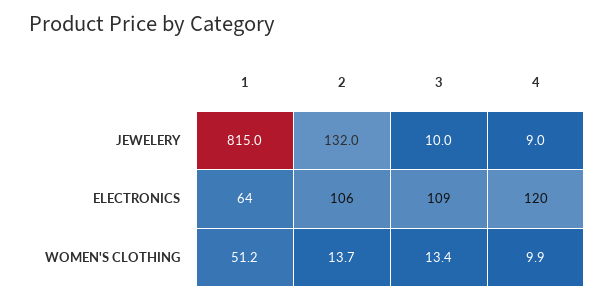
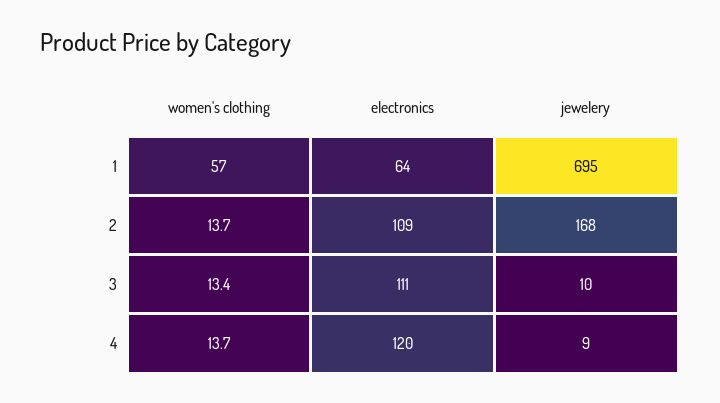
1, JEWELERY: 815 -> 695
2, JEWELERY: 132 -> 168
2, ELECTRONICS: 106 -> 109
3, ELECTRONICS: 109 -> 111
1, WOMEN'S CLOTHING: 51.2 -> 57
4, WOMEN'S CLOTHING: 9.9 -> 13.7

